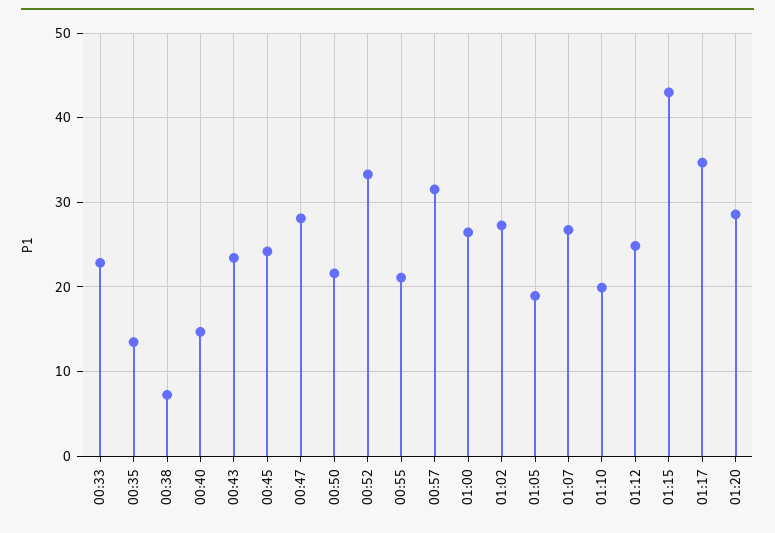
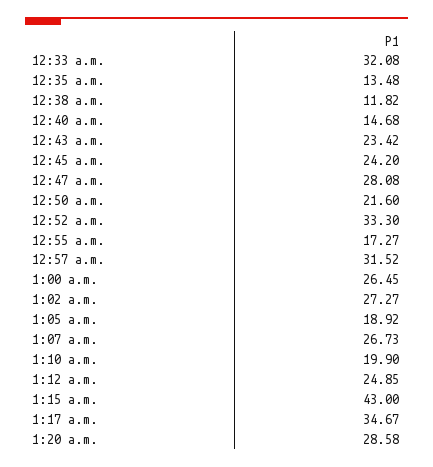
00:33: 23 -> 32.08
00:38: 7 -> 11.82
00:55: 21 -> 17.27

